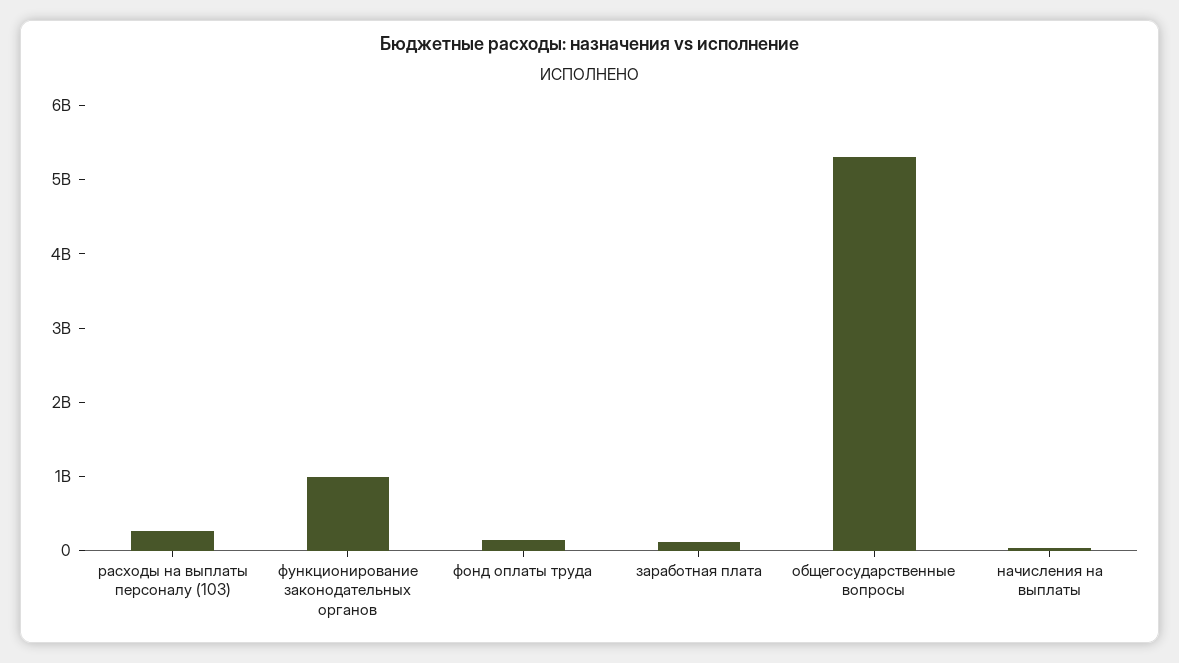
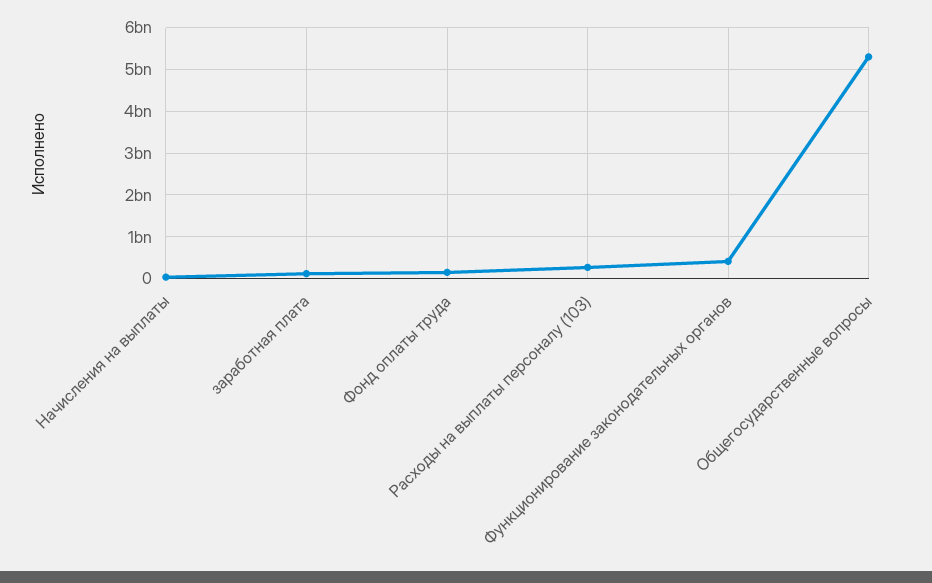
функционирование законодательных органов: 1000000000 -> 400000000

